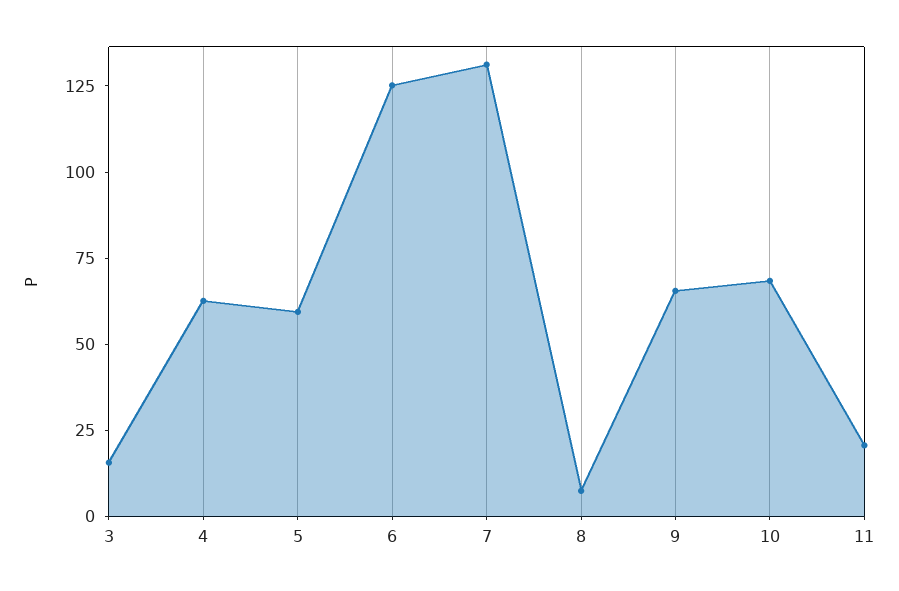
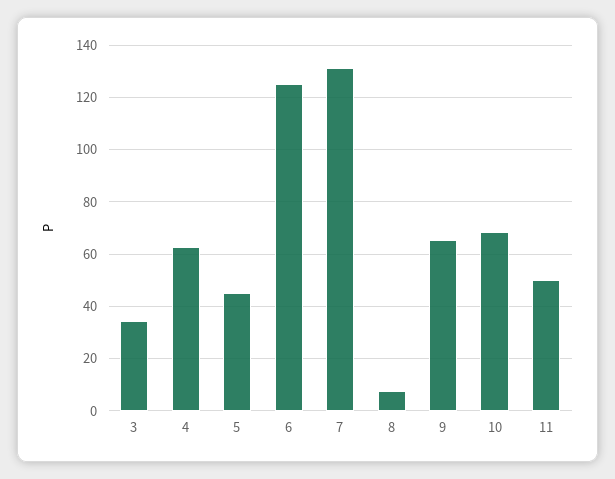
3: 15 -> 35
5: 60 -> 45
11: 20 -> 50

